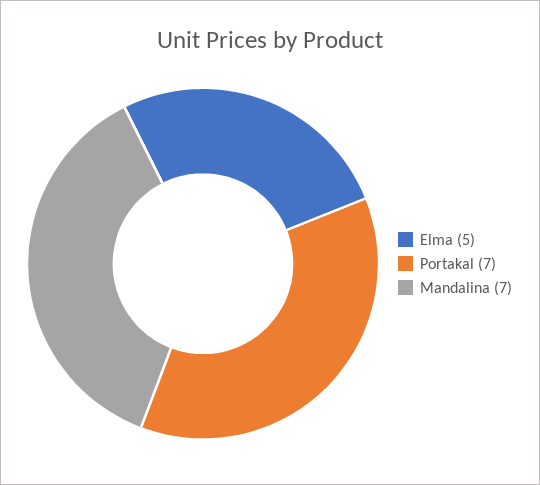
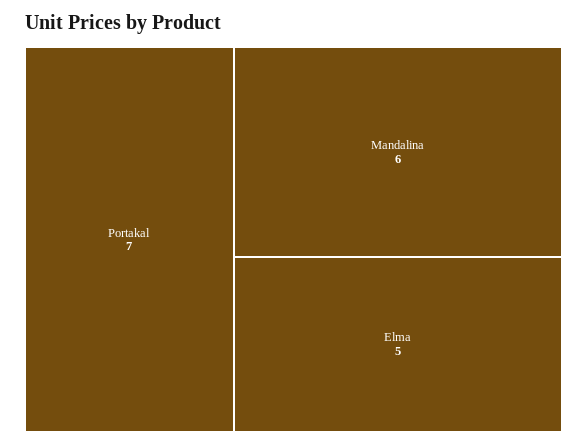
Mandalina: 7 -> 6

